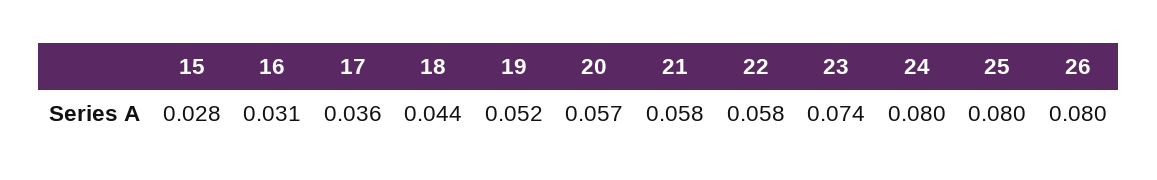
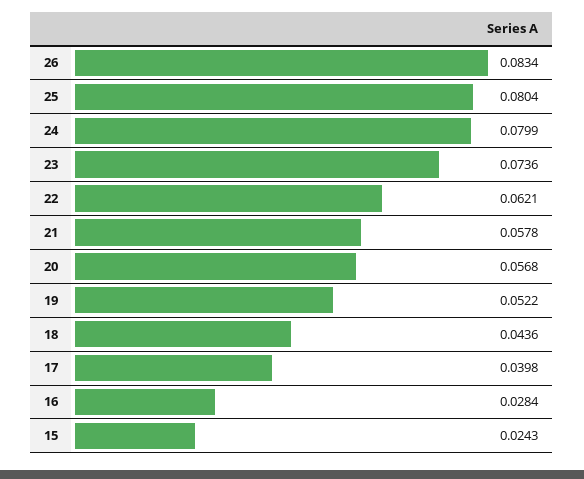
15: 0.028 -> 0.0243
16: 0.031 -> 0.0284
17: 0.036 -> 0.0398
22: 0.058 -> 0.0621
26: 0.08 -> 0.0834

